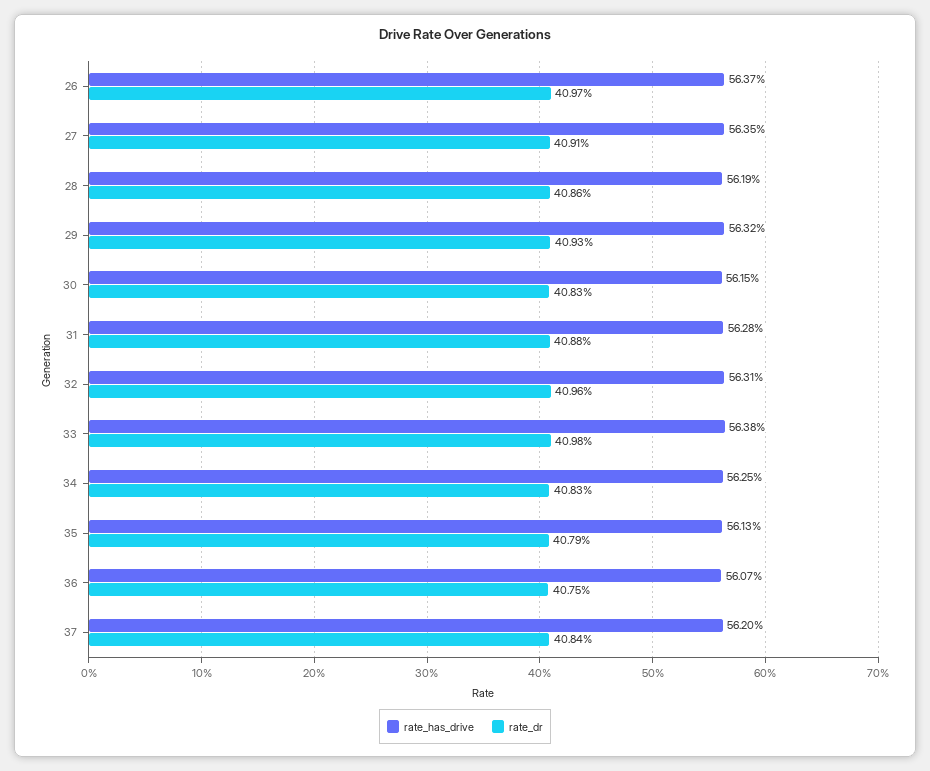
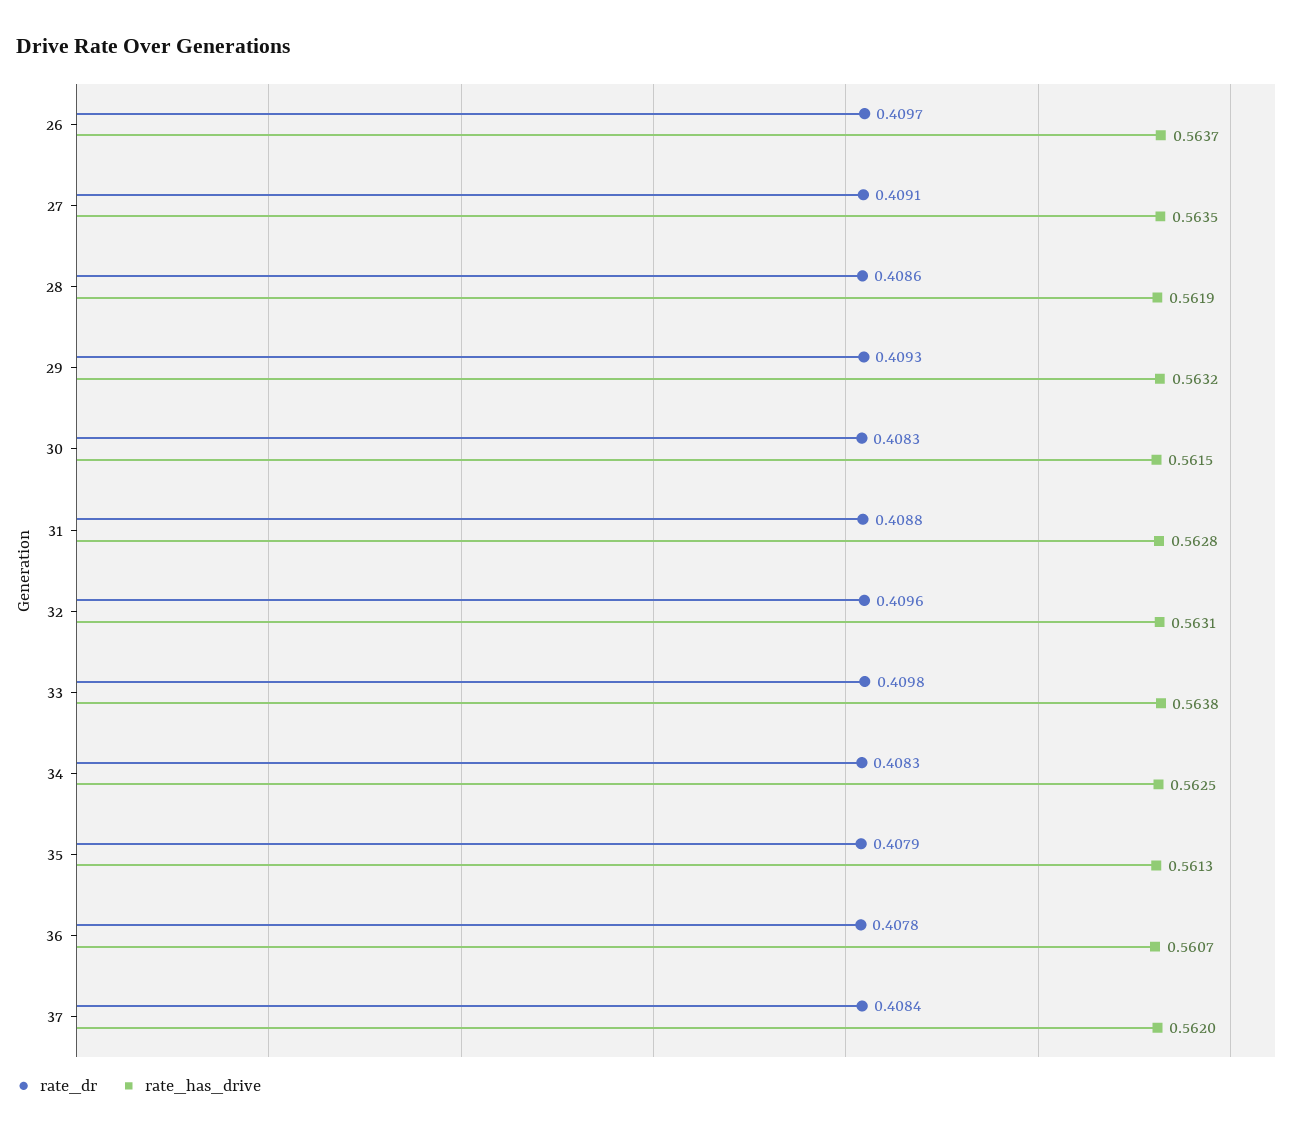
rate_dr, 36: 0.4075 -> 0.4078

